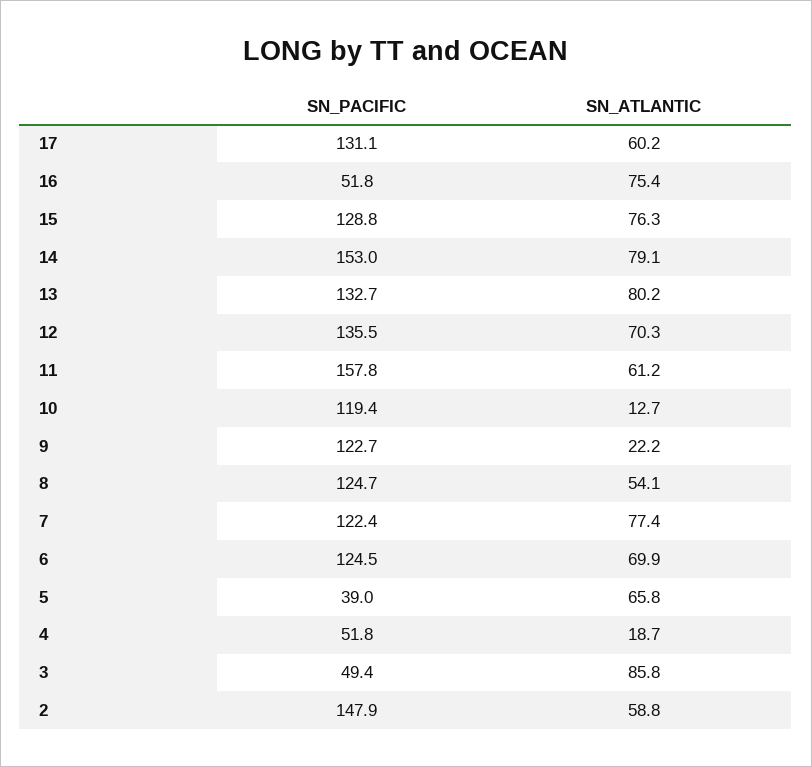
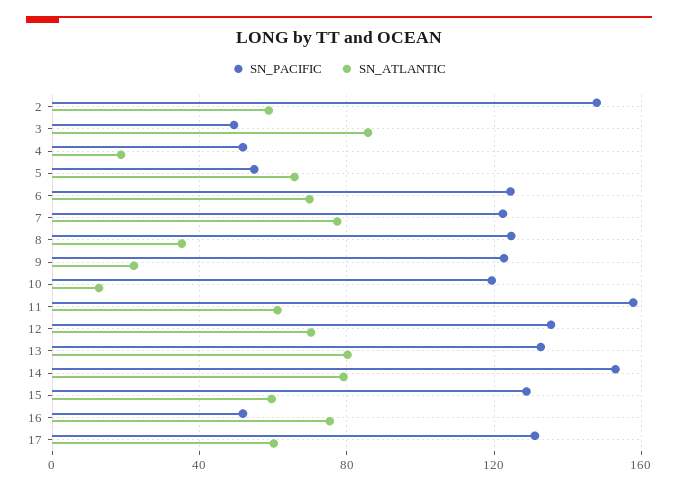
SN_ATLANTIC, 15: 76.3 -> 60
SN_ATLANTIC, 8: 54.1 -> 35
SN_PACIFIC, 5: 39 -> 55

